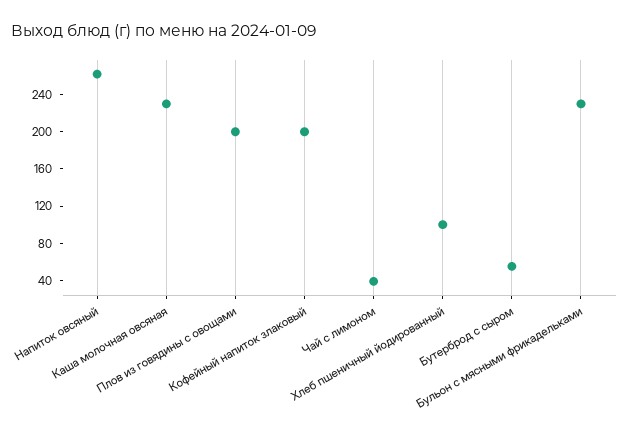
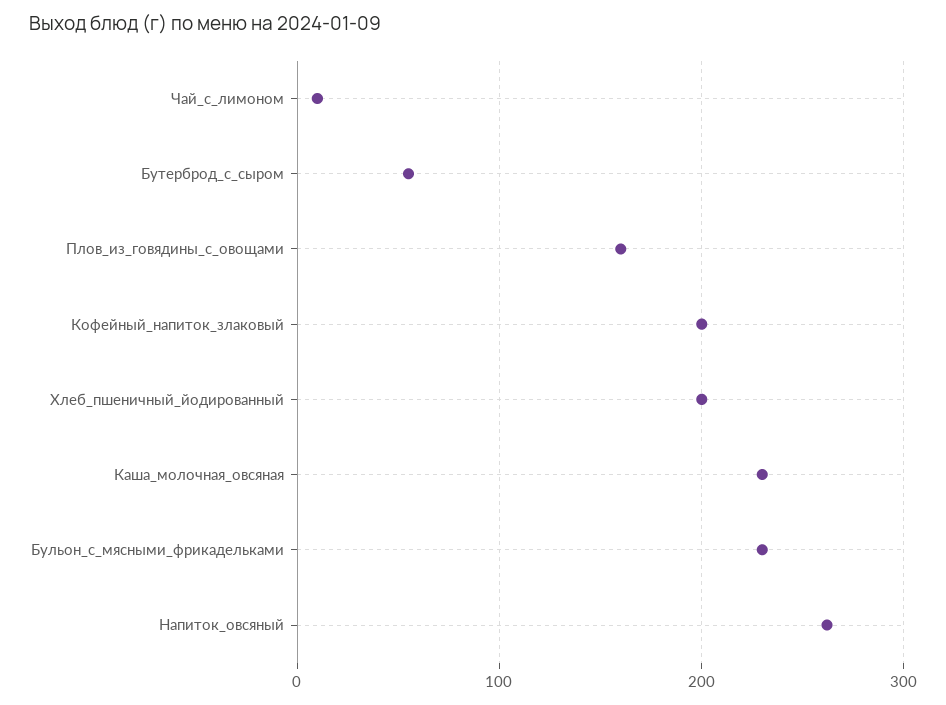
Плов из говядины с овощами: 200 -> 160
Чай с лимоном: 40 -> 10
Хлеб пшеничный йодированный: 100 -> 200

